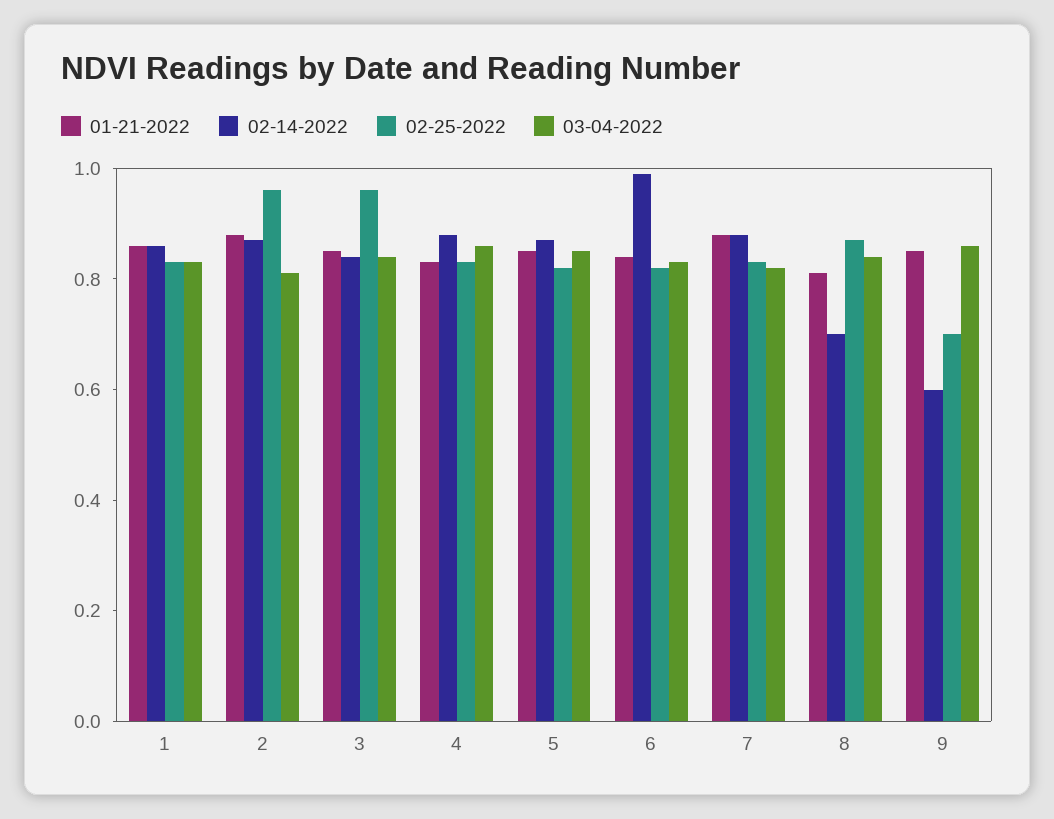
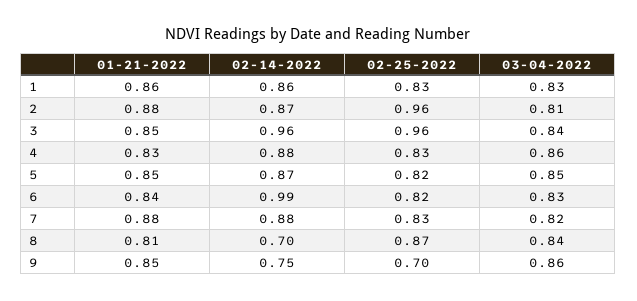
02-14-2022, 3: 0.85 -> 0.96
02-14-2022, 9: 0.6 -> 0.75

